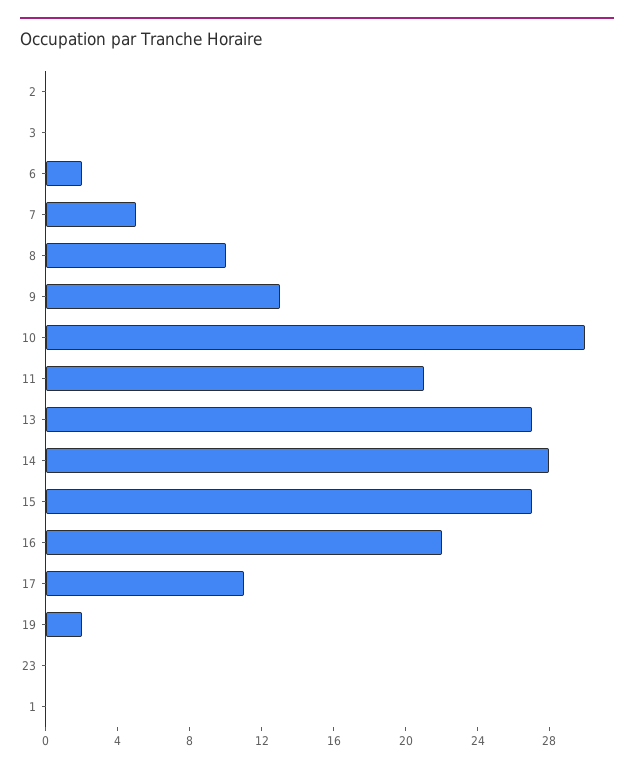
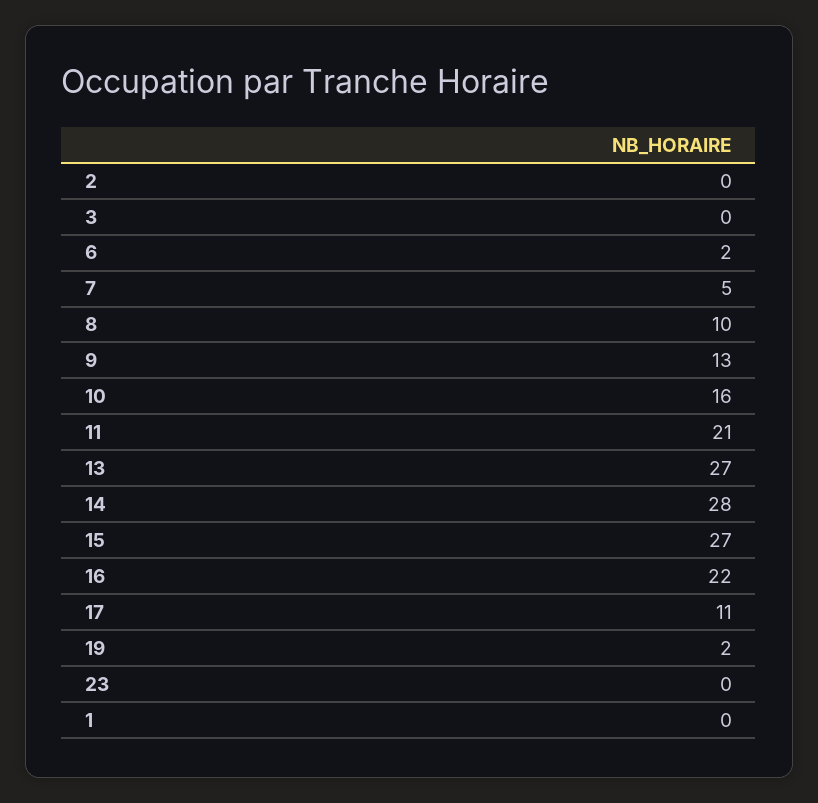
10: 30 -> 16

